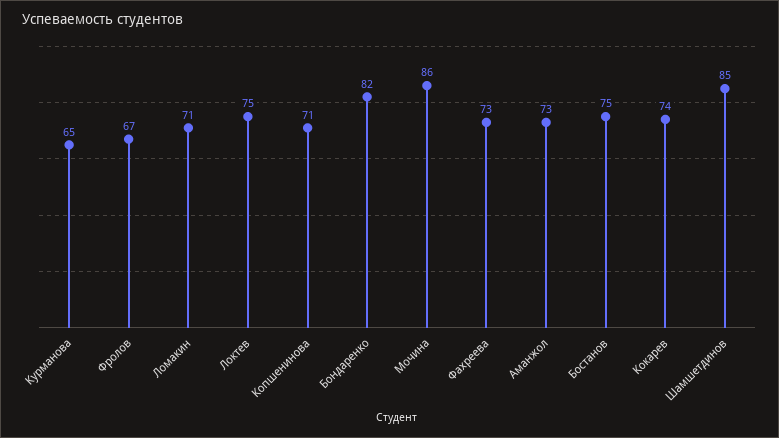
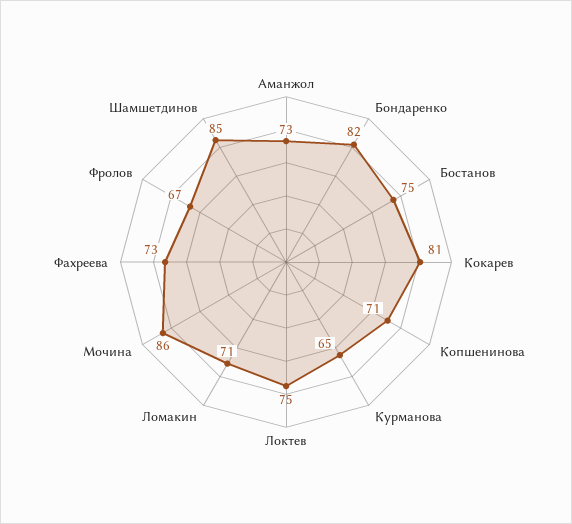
Кокарев: 74 -> 81

